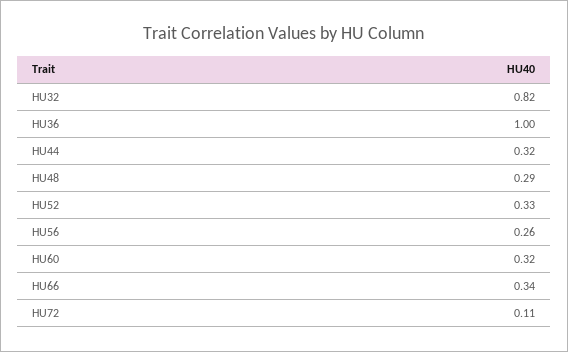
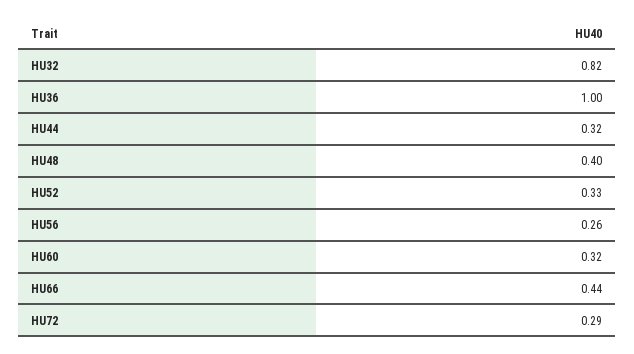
HU48: 0.29 -> 0.4
HU66: 0.34 -> 0.44
HU72: 0.11 -> 0.29

